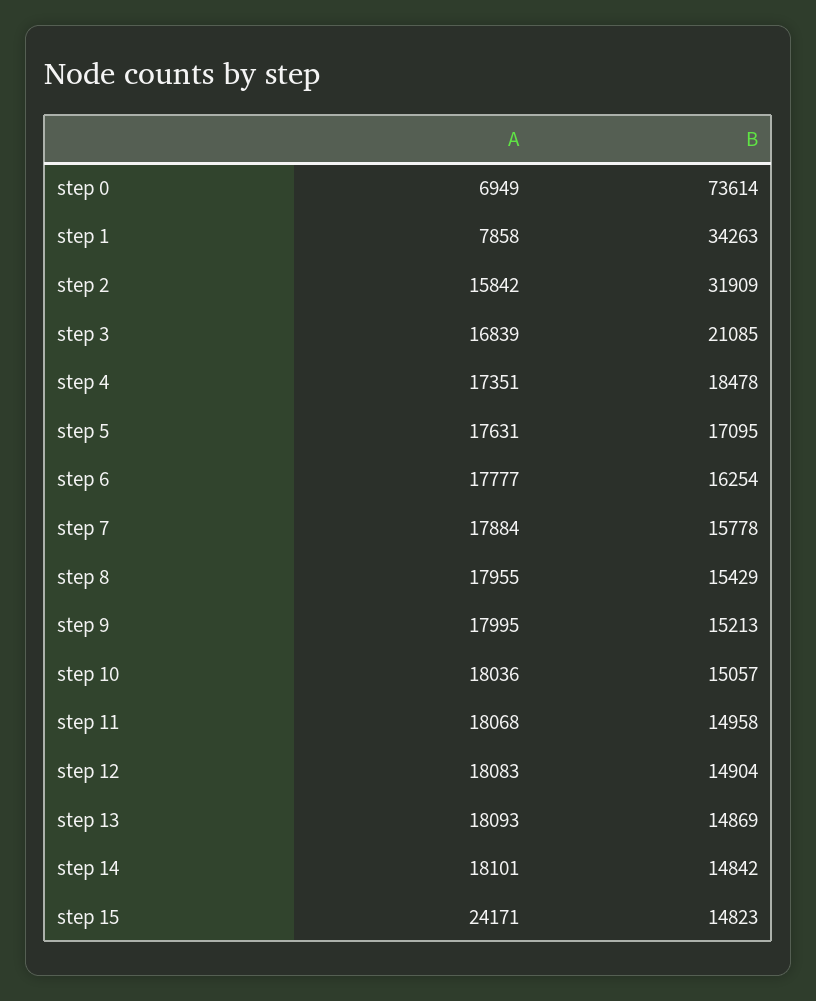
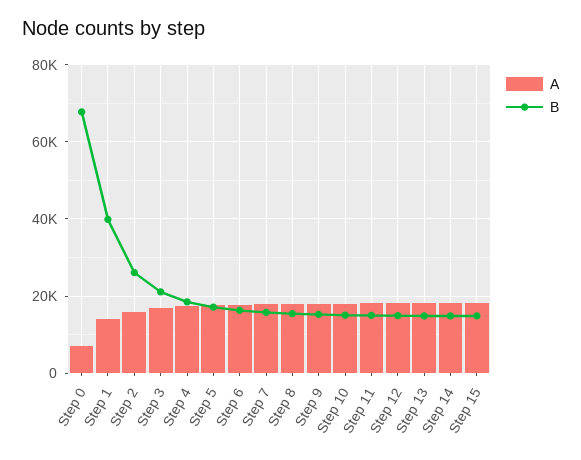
B, step 0: 73614 -> 68000
A, step 1: 7858 -> 14000
B, step 1: 34263 -> 40000
B, step 2: 31909 -> 26000
A, step 15: 24171 -> 18000

